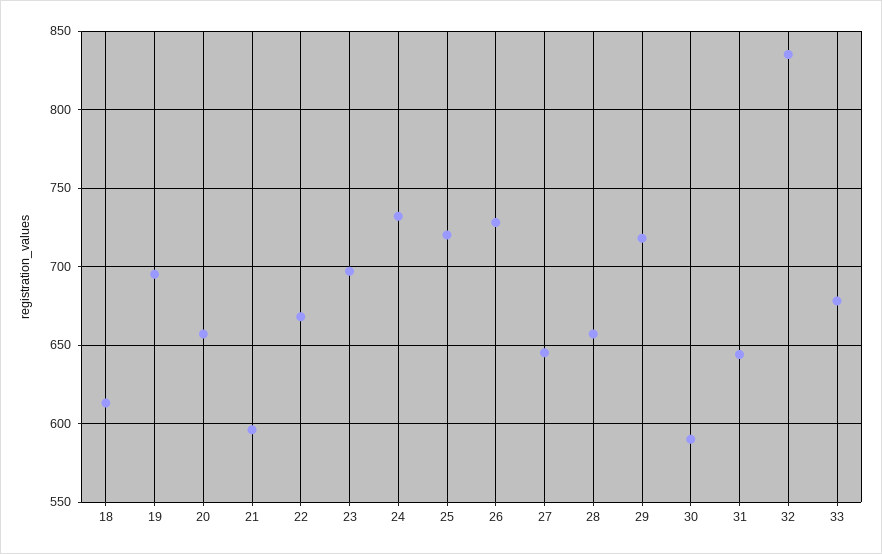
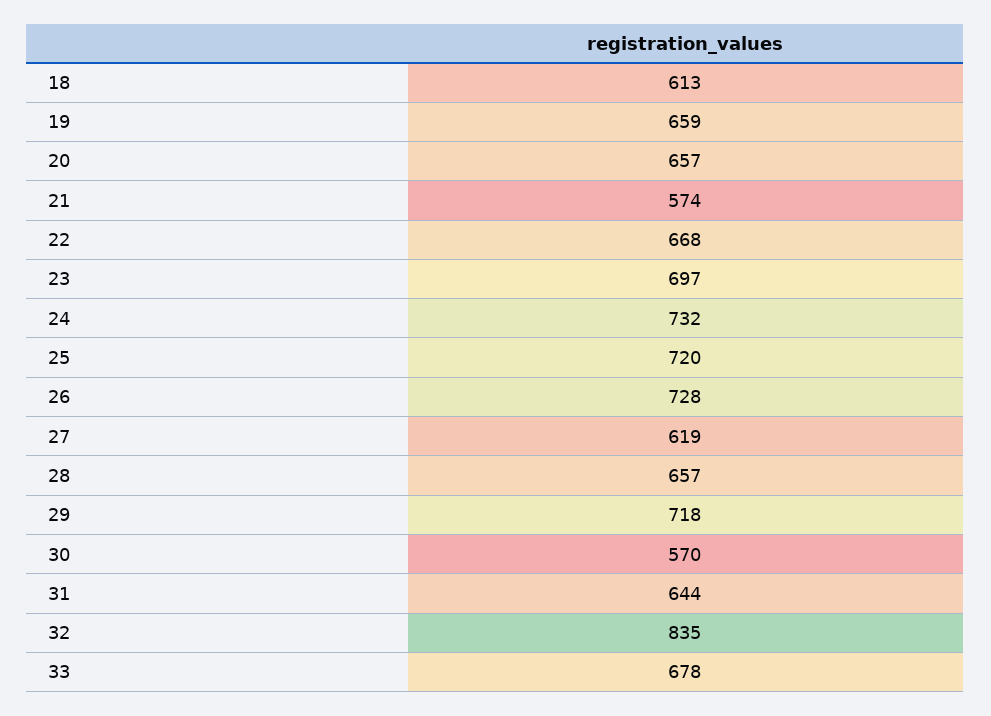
19: 695 -> 659
21: 595 -> 574
27: 645 -> 619
30: 590 -> 570

